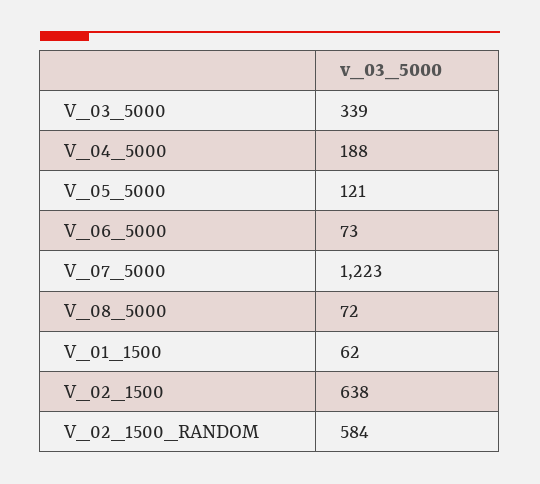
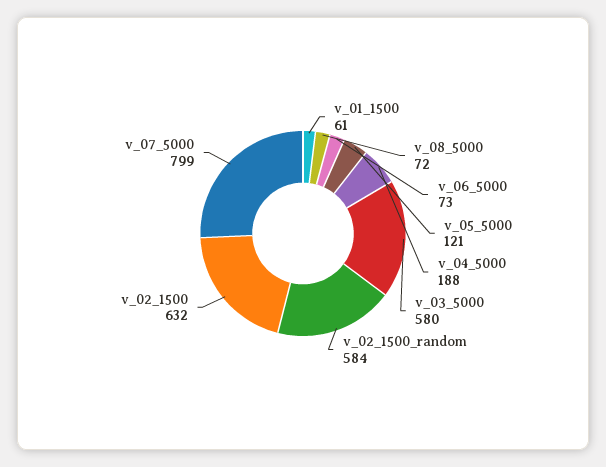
V_03_5000: 339 -> 580
V_07_5000: 1223 -> 799
V_01_1500: 62 -> 61
V_02_1500: 638 -> 632

